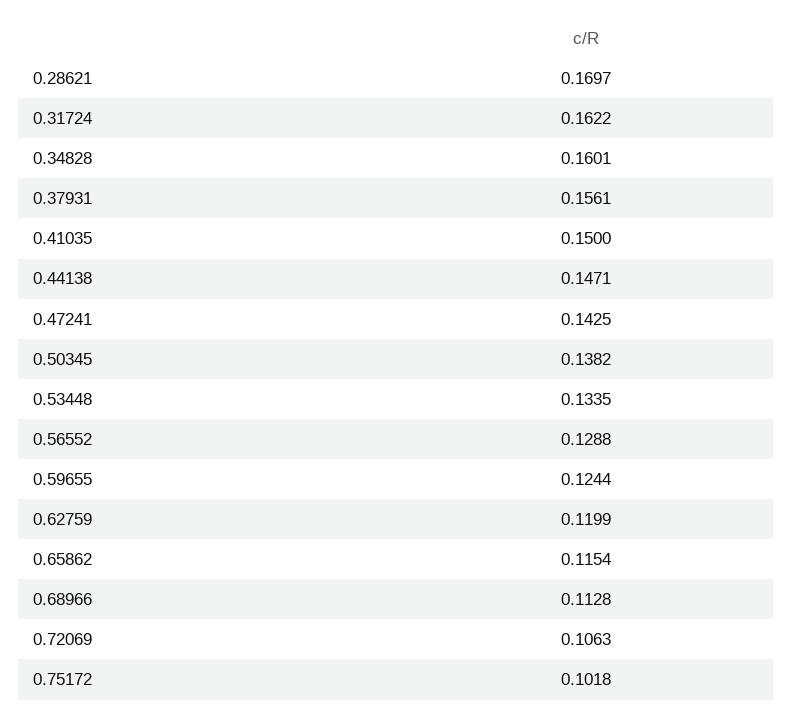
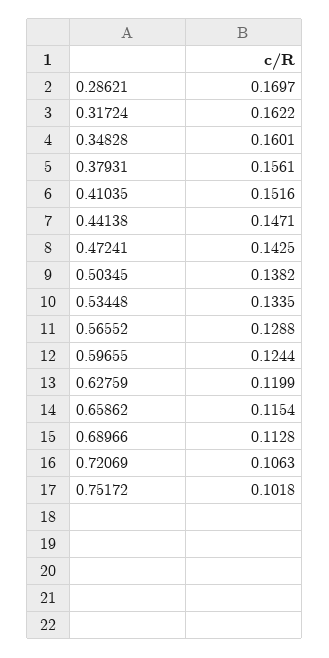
0.41035: 0.15 -> 0.1516

